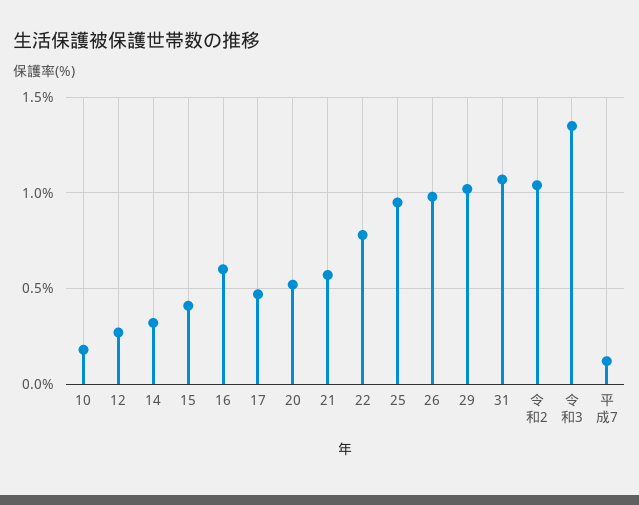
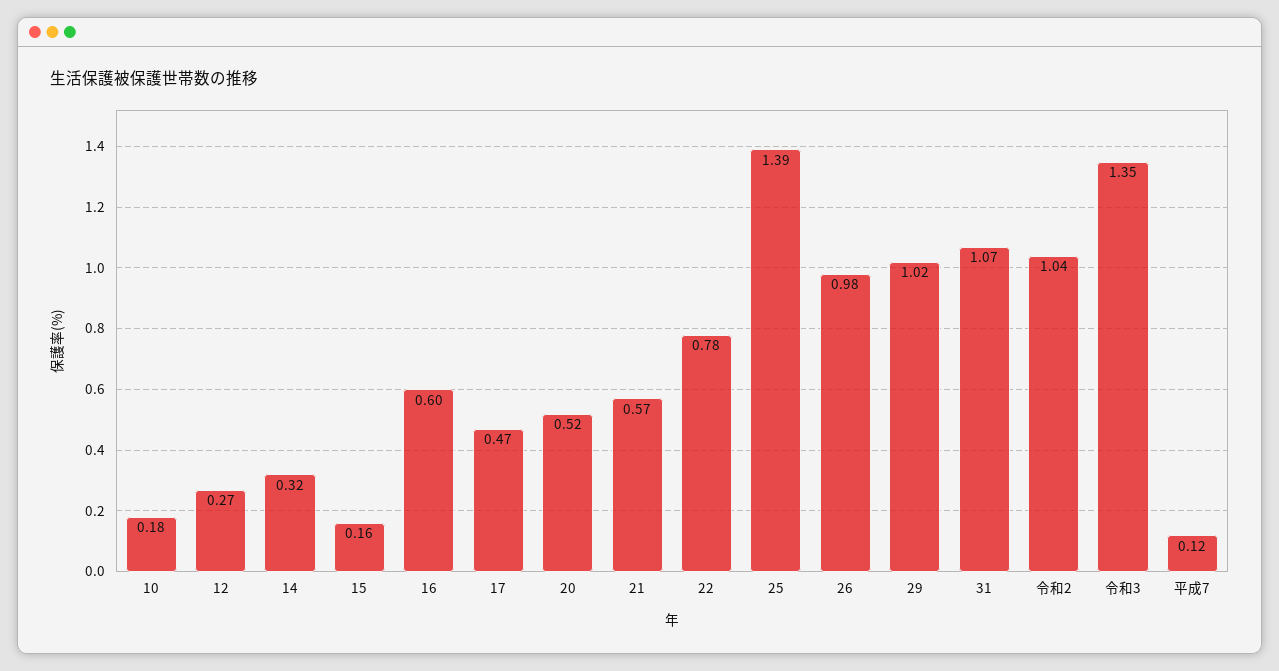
15: 0.4 -> 0.16
25: 0.95 -> 1.39

